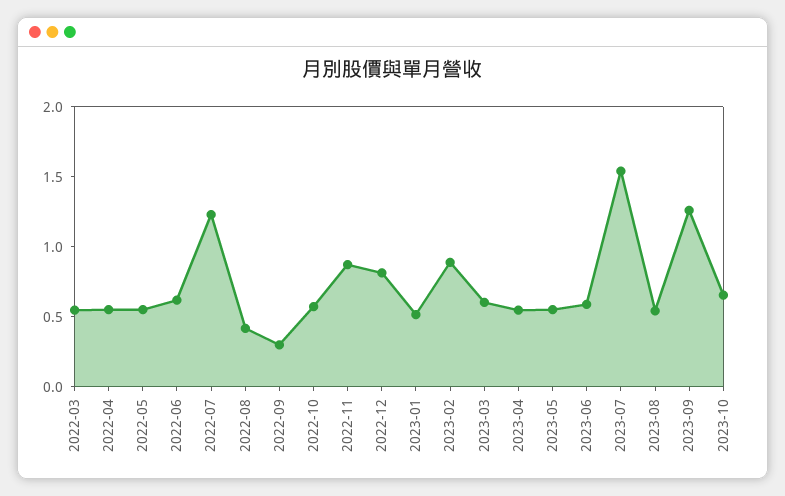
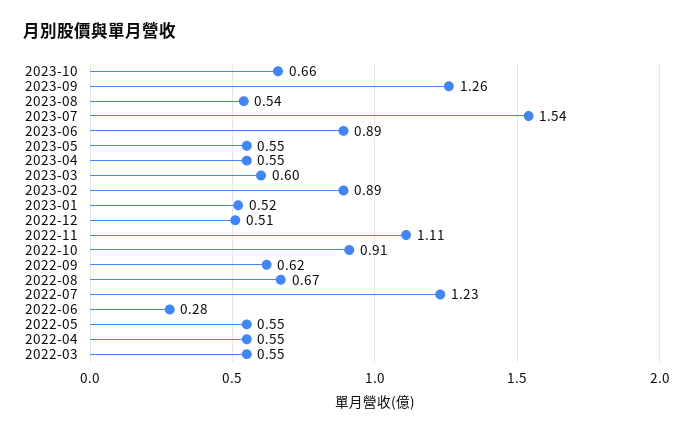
2022-06: 0.6 -> 0.28
2022-08: 0.4 -> 0.67
2022-09: 0.3 -> 0.62
2022-10: 0.6 -> 0.91
2022-11: 0.9 -> 1.11
2022-12: 0.8 -> 0.51
2023-06: 0.6 -> 0.89

